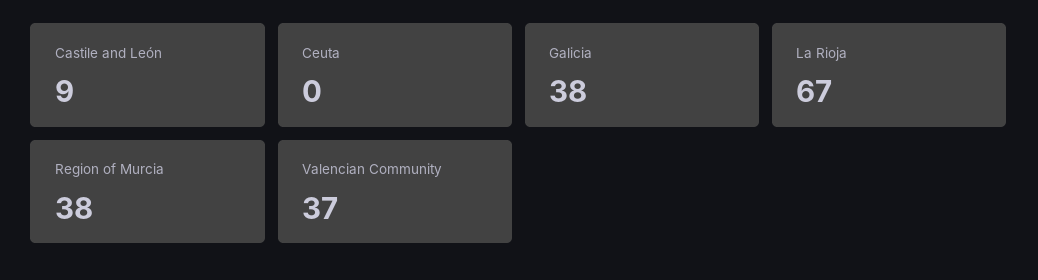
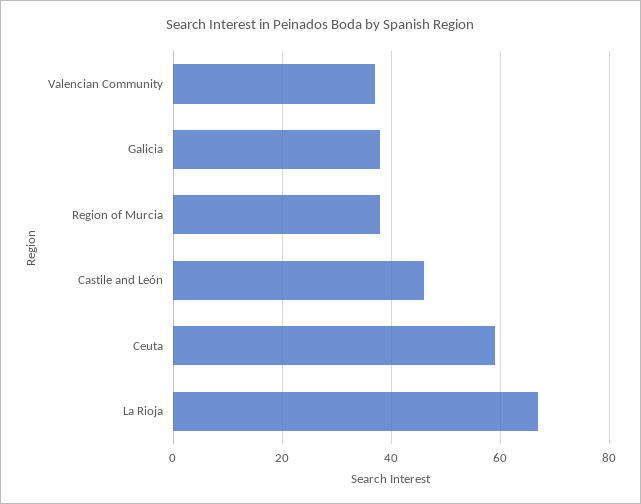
Castile and León: 9 -> 45
Ceuta: 0 -> 60

